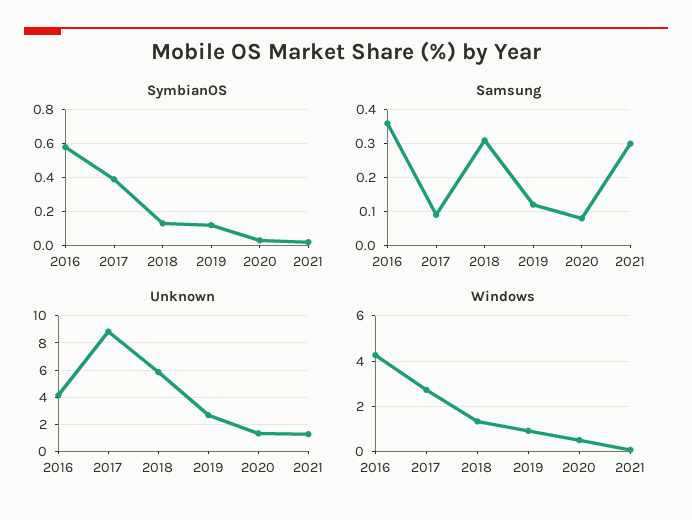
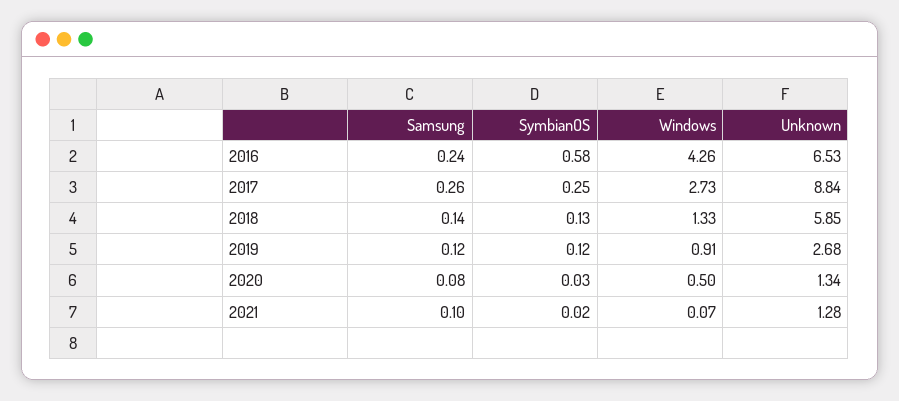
SymbianOS, 2017: 0.4 -> 0.25
Samsung, 2016: 0.35 -> 0.24
Samsung, 2017: 0.1 -> 0.26
Samsung, 2018: 0.3 -> 0.14
Samsung, 2021: 0.3 -> 0.1
Unknown, 2016: 4 -> 6.53

